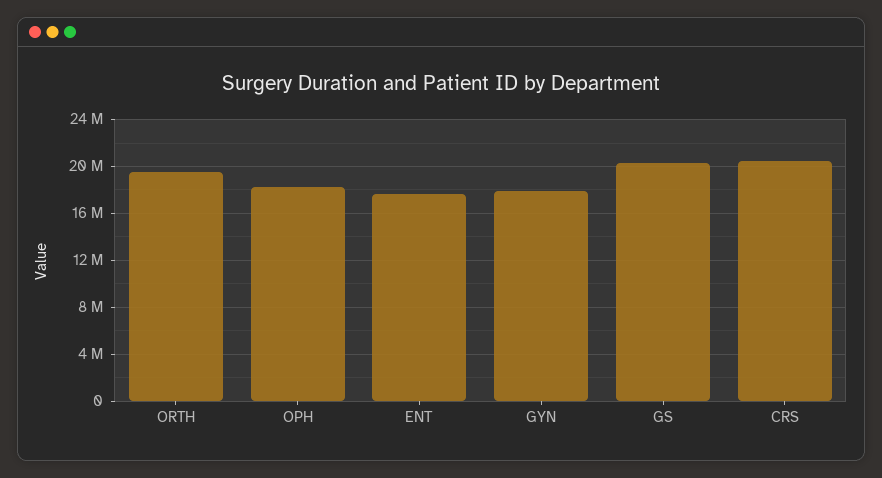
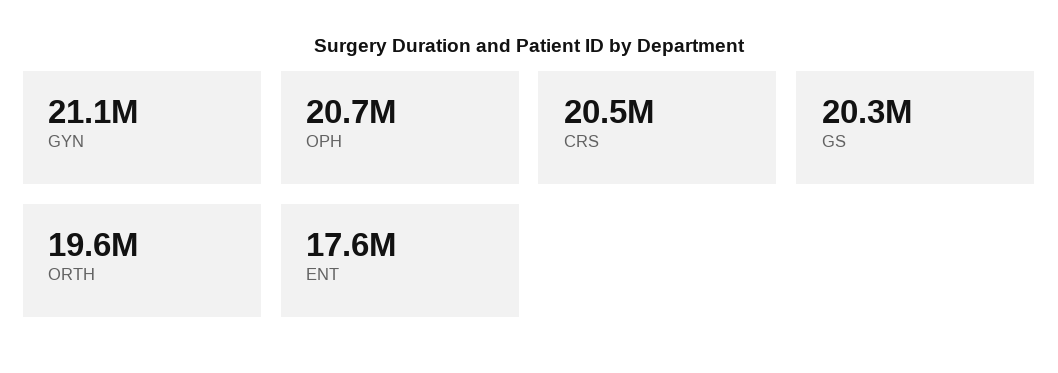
OPH: 18000000 -> 20700000
GYN: 18000000 -> 21100000

